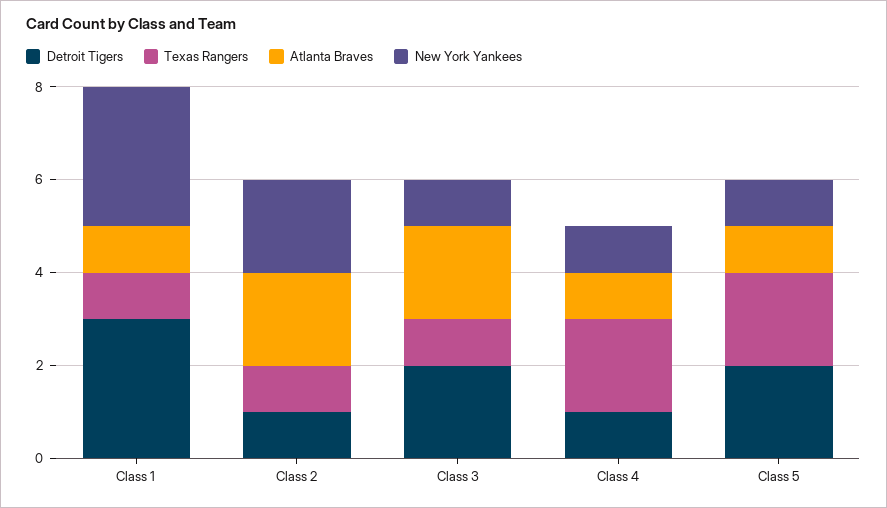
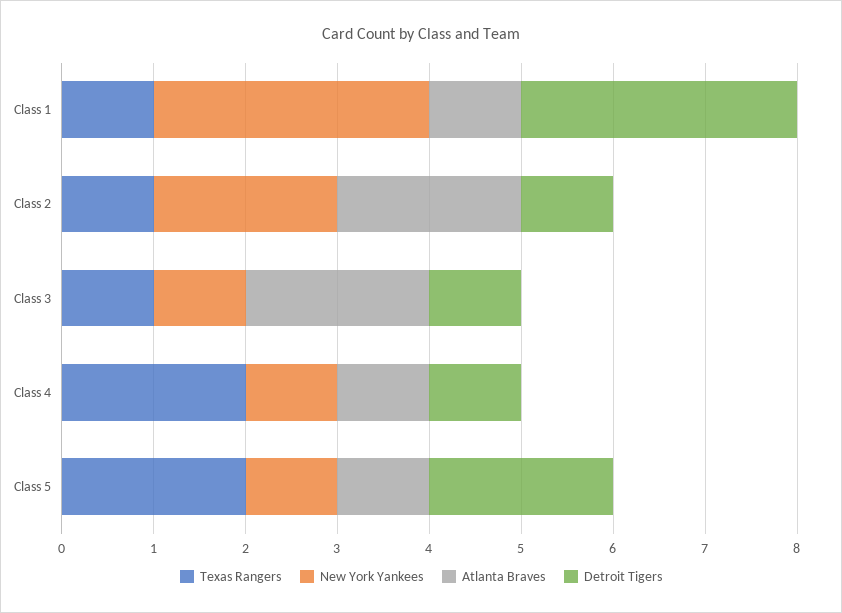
Detroit Tigers, Class 3: 2 -> 1

